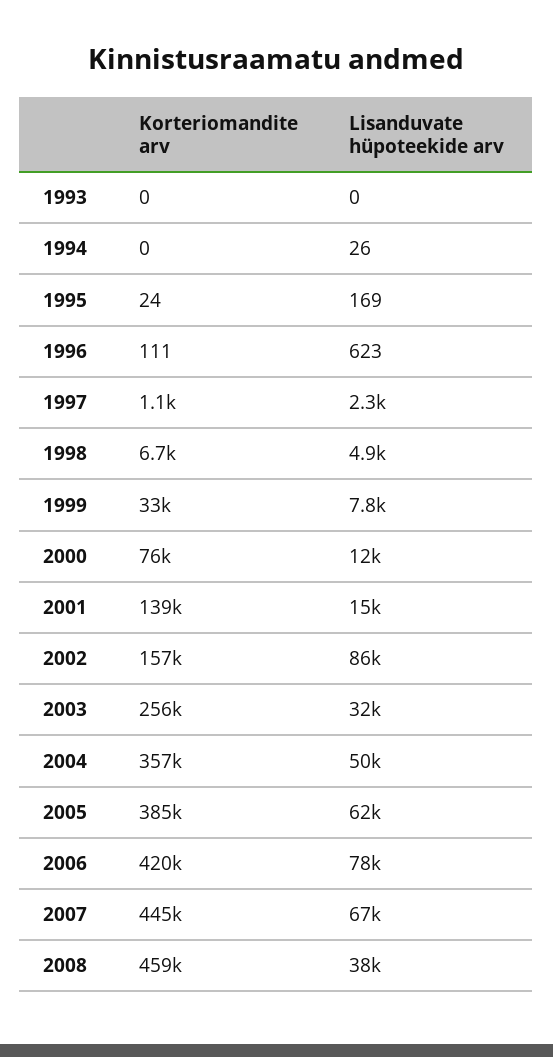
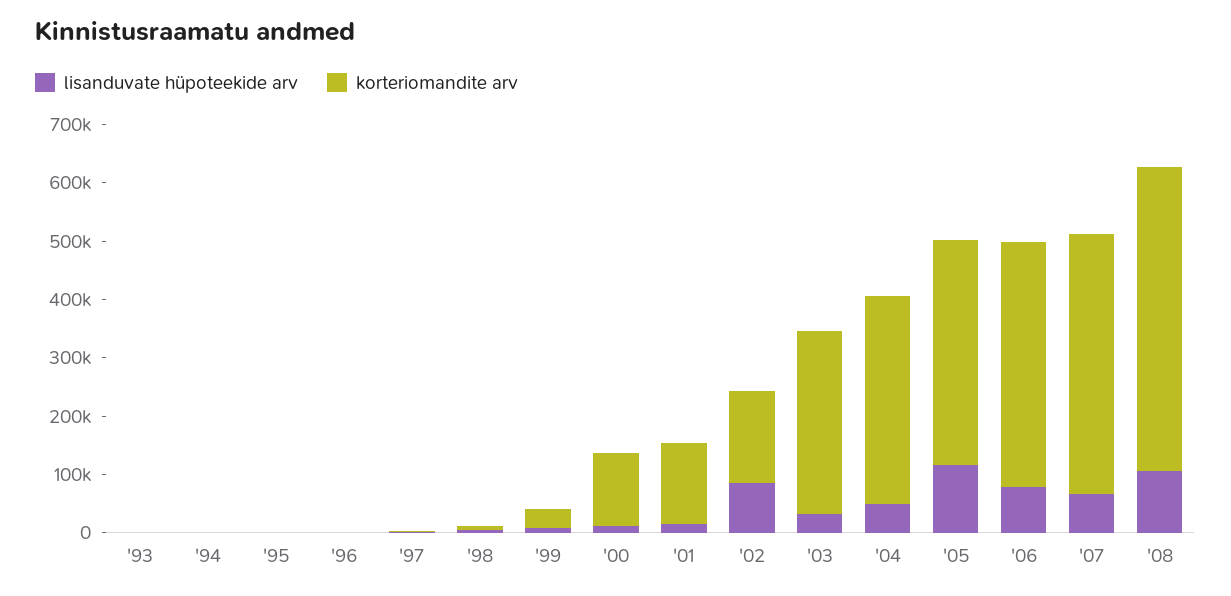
Korteriomandite arv, 2000: 76000 -> 120000
Korteriomandite arv, 2003: 256000 -> 320000
Lisanduvate hüpoteekide arv, 2005: 62000 -> 120000
Korteriomandite arv, 2008: 459000 -> 520000
Lisanduvate hüpoteekide arv, 2008: 38000 -> 100000

